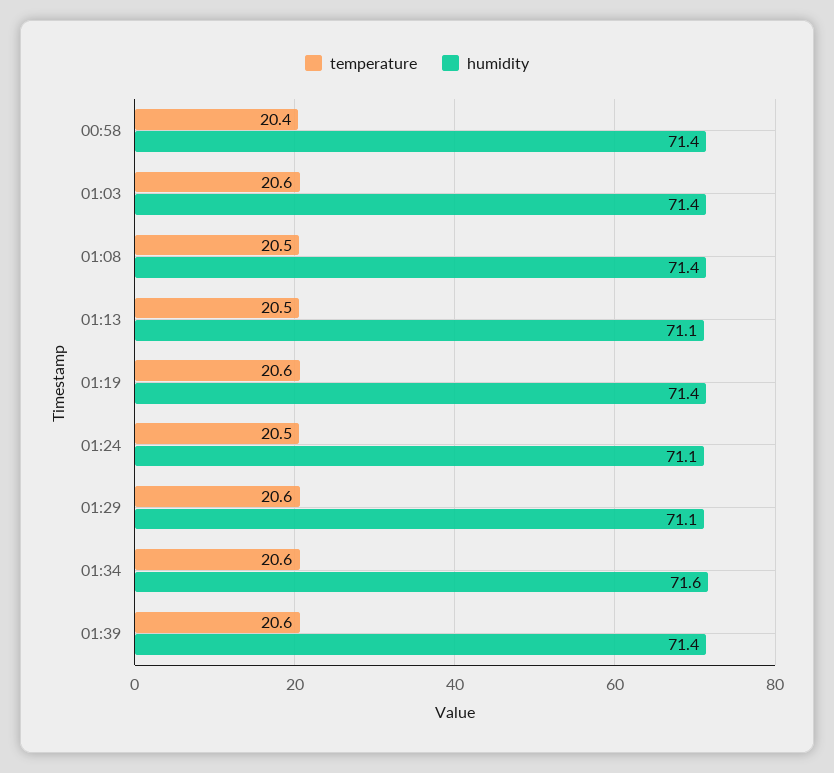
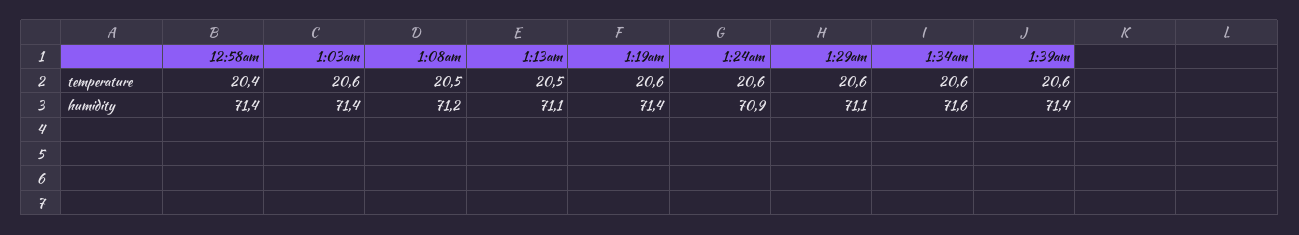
humidity, 01:08: 71.4 -> 71.2
temperature, 01:24: 20.5 -> 20.6
humidity, 01:24: 71.1 -> 70.9

